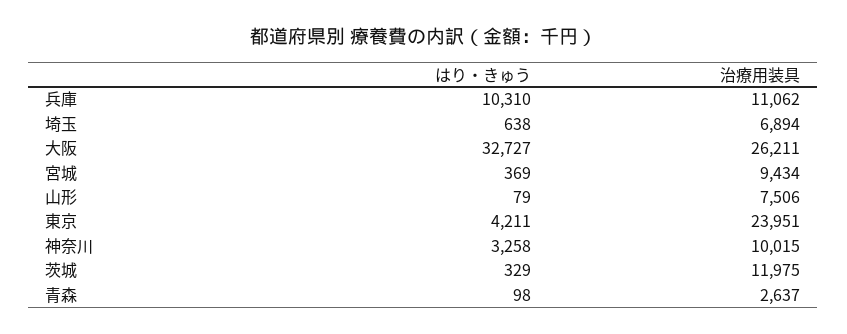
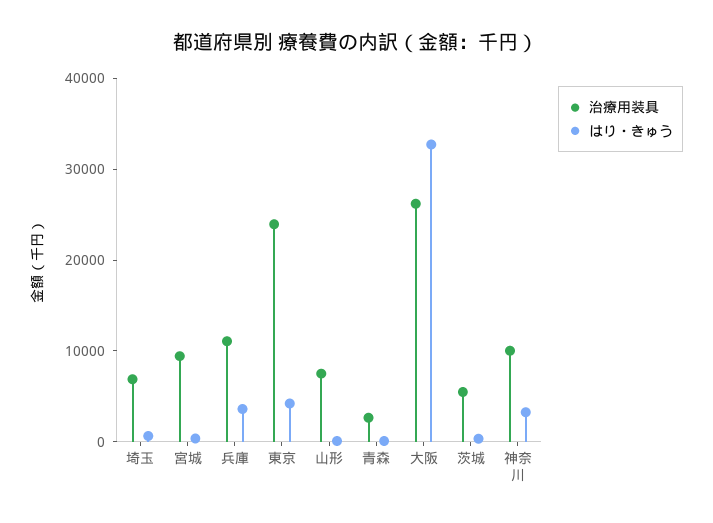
はり・きゅう, 兵庫: 10310 -> 4000
治療用装具, 茨城: 11975 -> 6000

